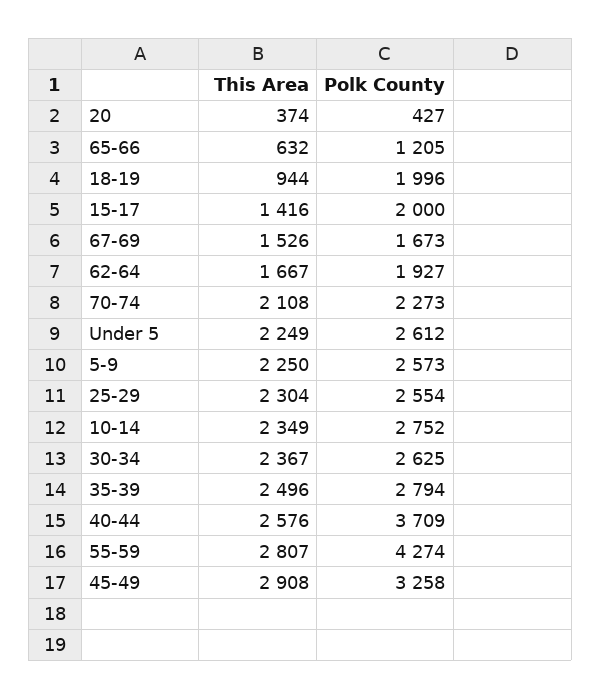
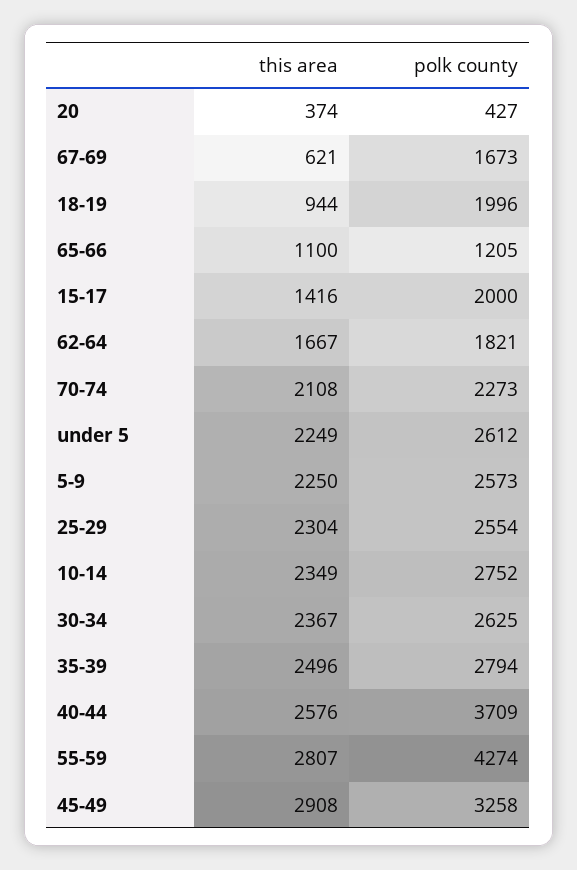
This Area, 65-66: 632 -> 1100
This Area, 67-69: 1526 -> 621
Polk County, 62-64: 1927 -> 1821

